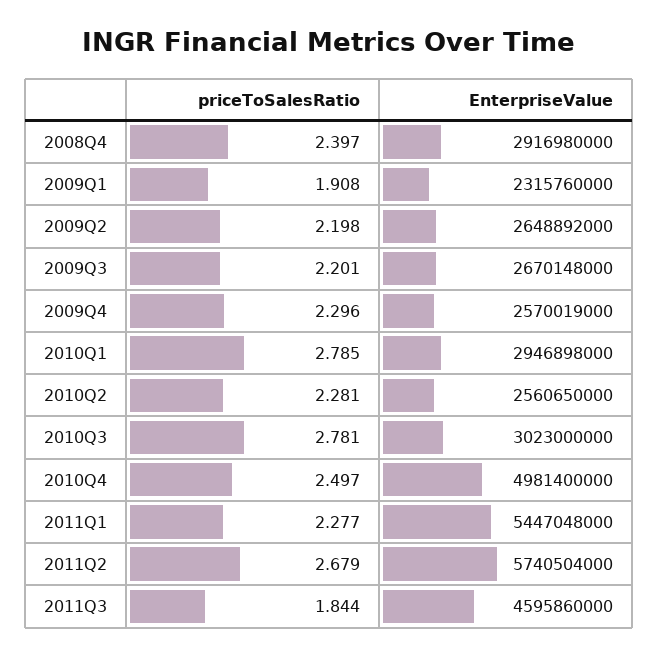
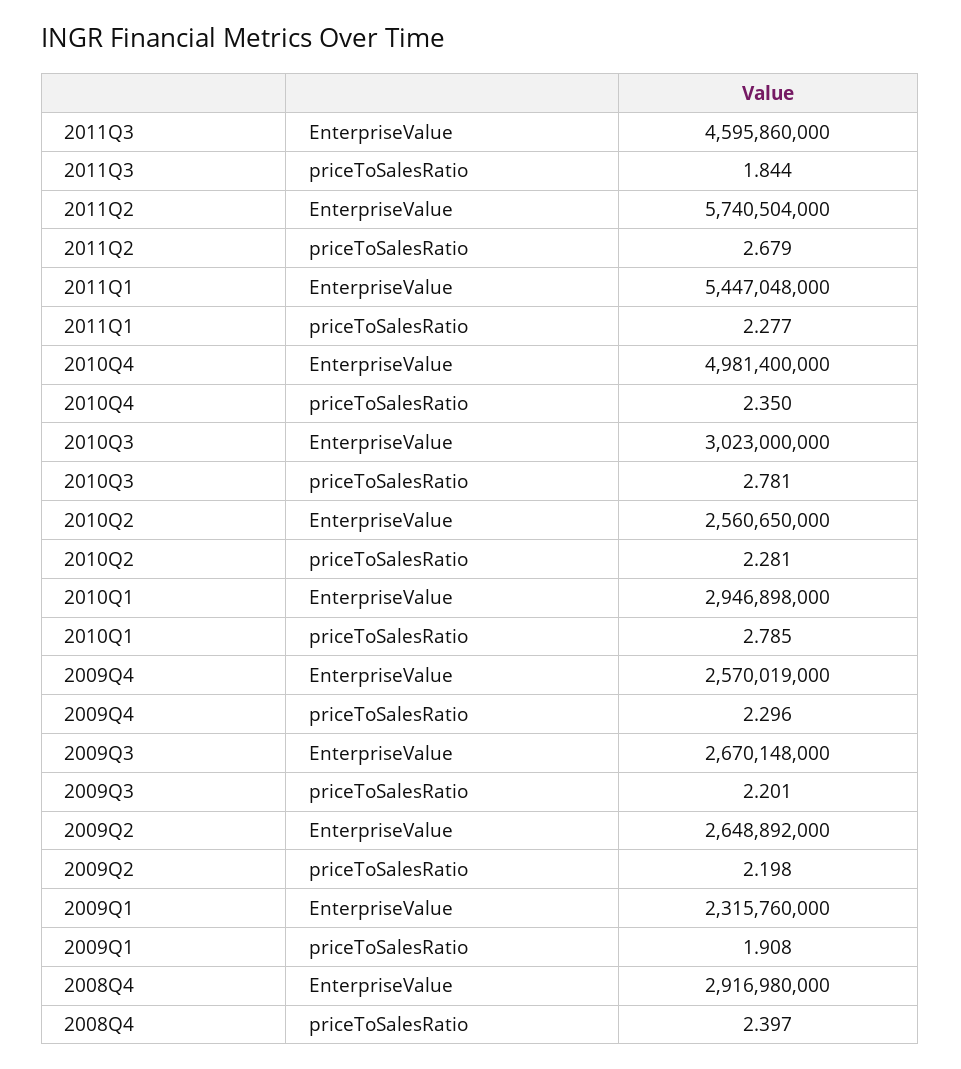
priceToSalesRatio, 2010Q4: 2.497 -> 2.35

